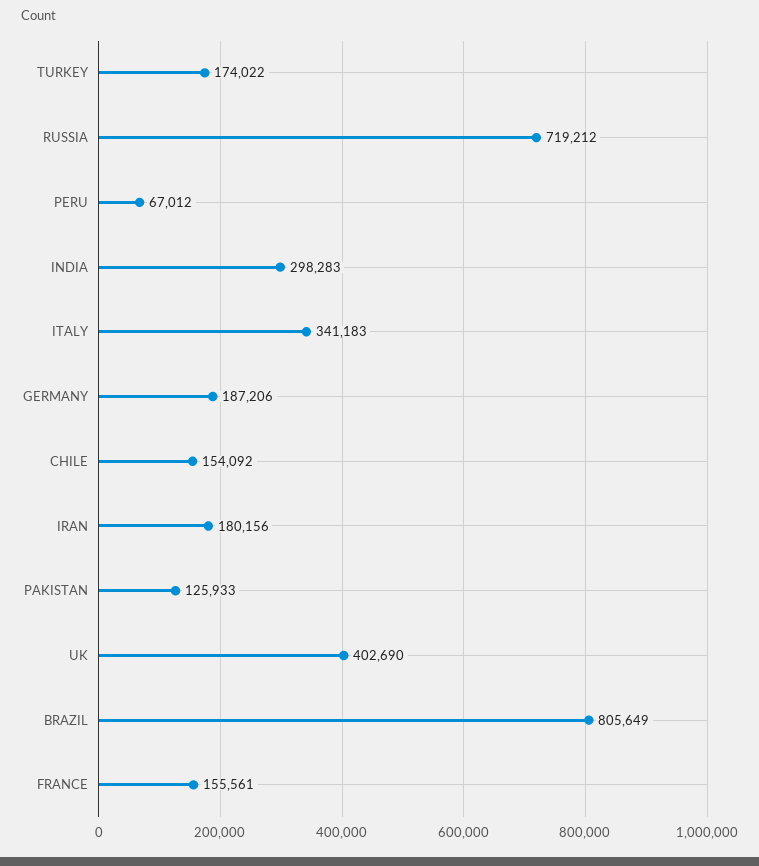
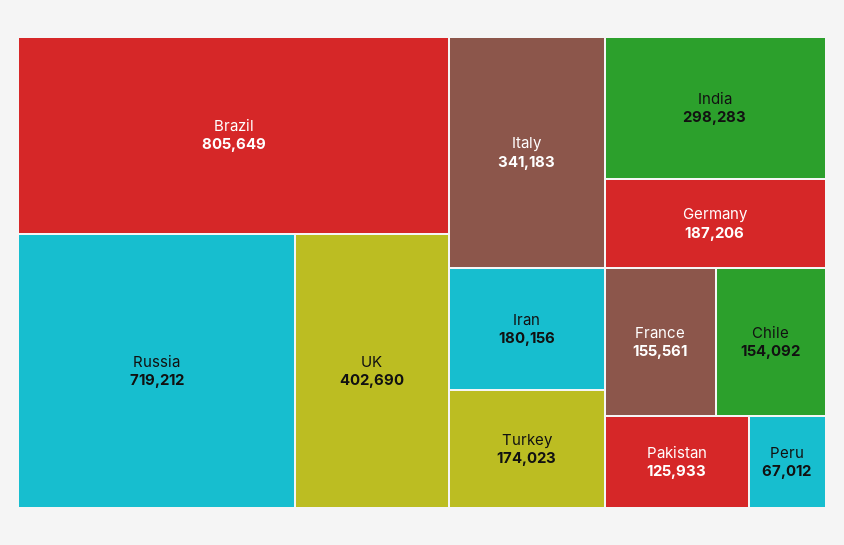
TURKEY: 174022 -> 174023

